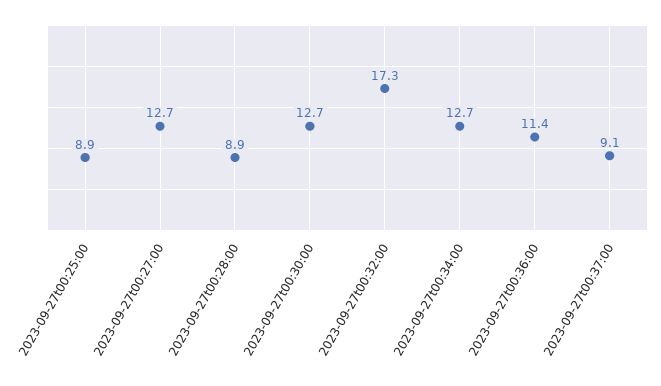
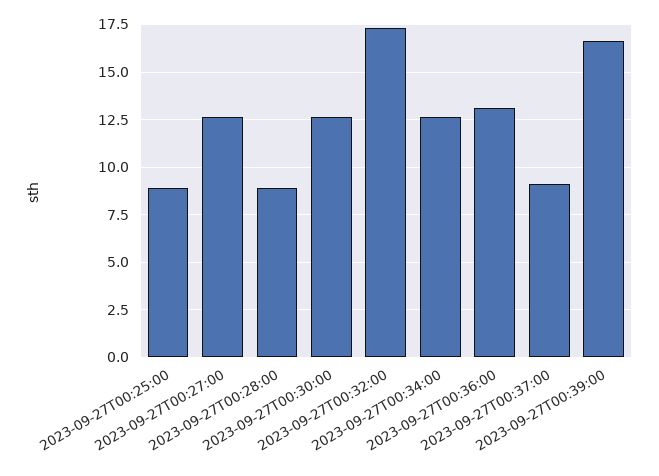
2023-09-27t00:36:00: 11.4 -> 13
2023-09-27T00:39:00: none -> 16.5

